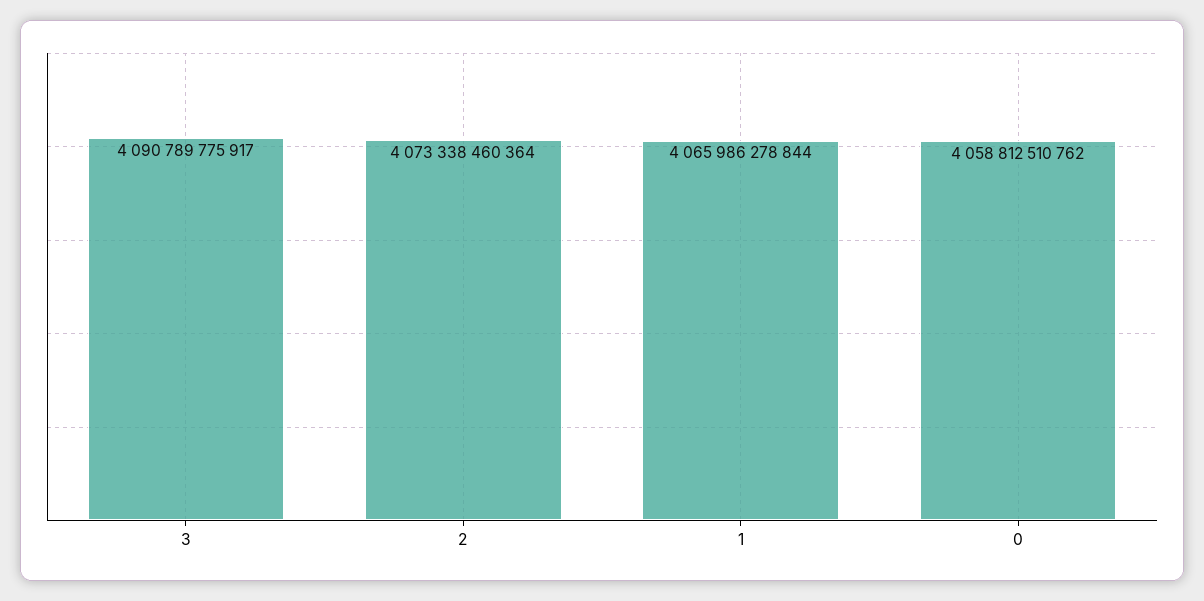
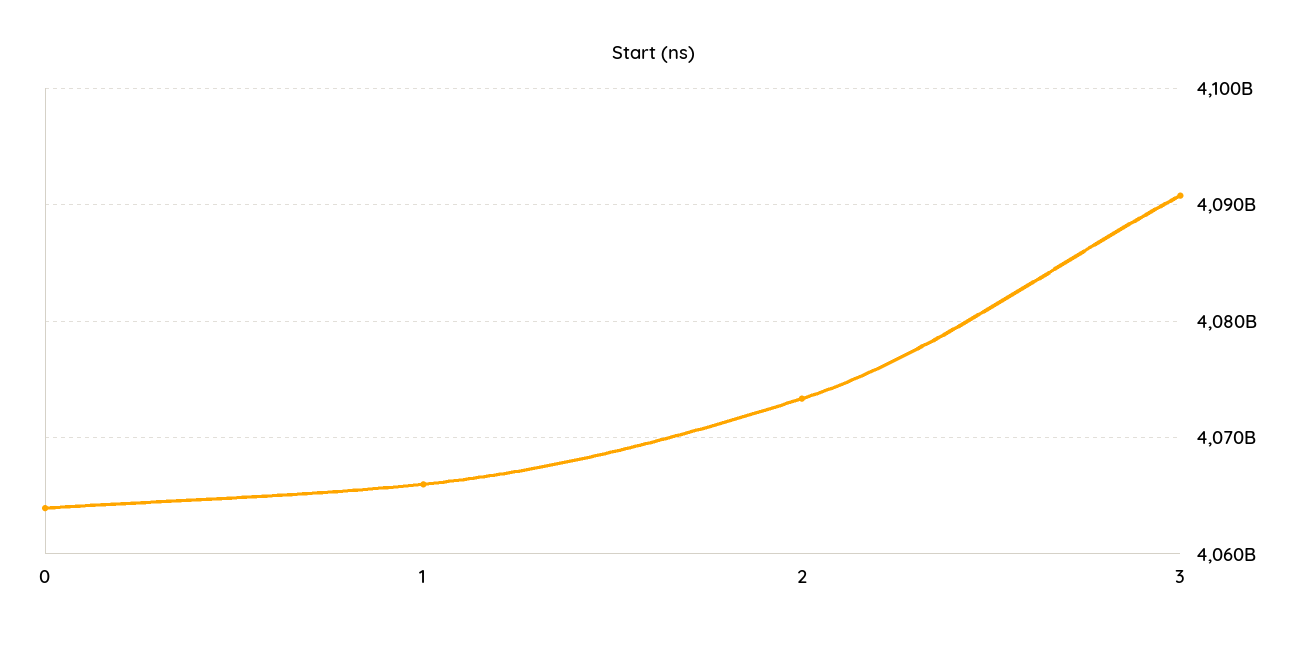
0: 4058812510762 -> 4064000000000

